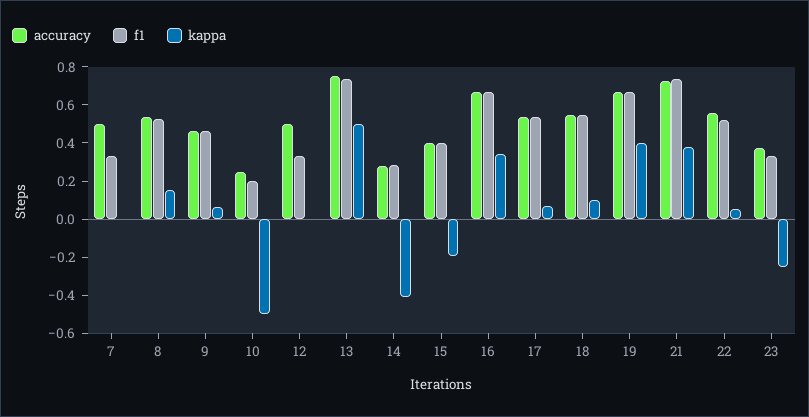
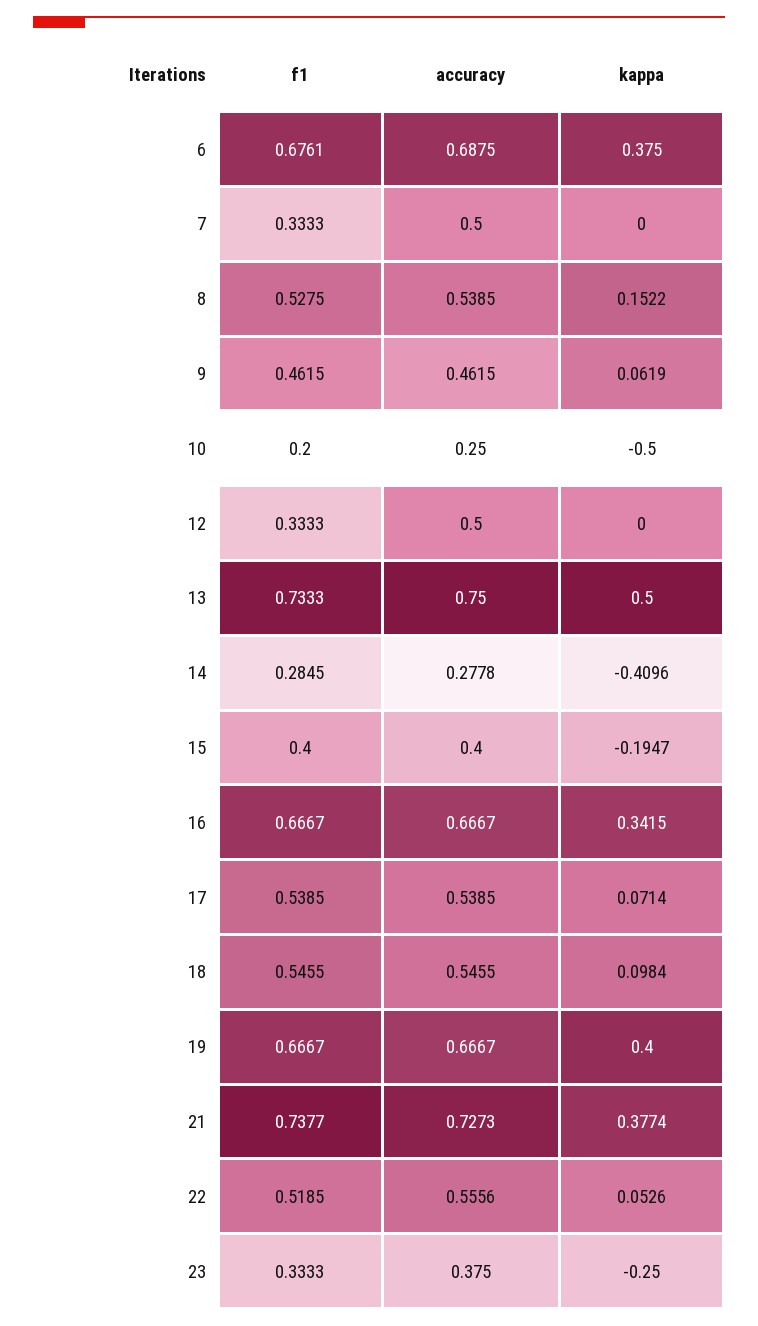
f1, 6: none -> 0.6761
accuracy, 6: none -> 0.6875
kappa, 6: none -> 0.375

